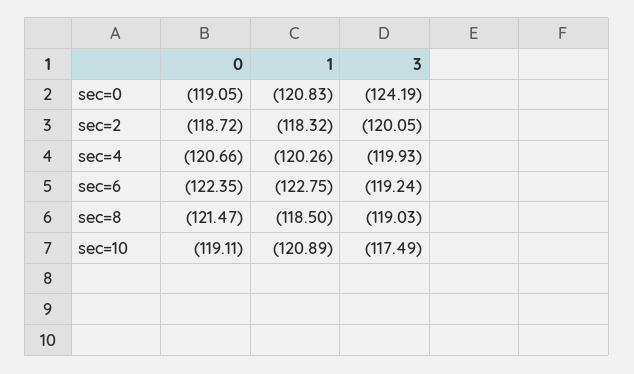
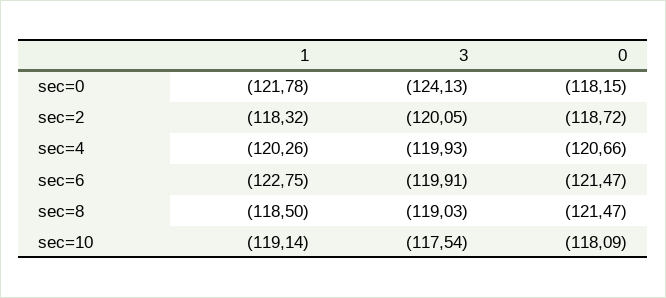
0, sec=0: -119.05 -> -118.15
1, sec=0: -120.83 -> -121.78
3, sec=0: -124.19 -> -124.13
0, sec=6: -122.35 -> -121.47
3, sec=6: -119.24 -> -119.91
0, sec=10: -119.11 -> -118.09
1, sec=10: -120.89 -> -119.14
3, sec=10: -117.49 -> -117.54

